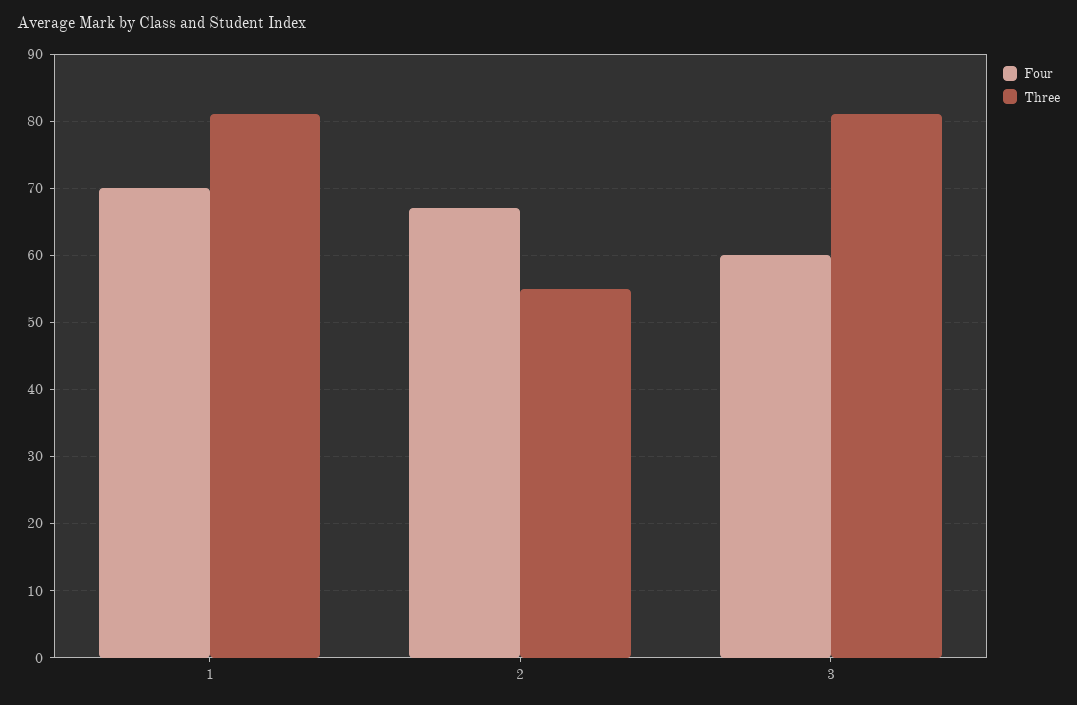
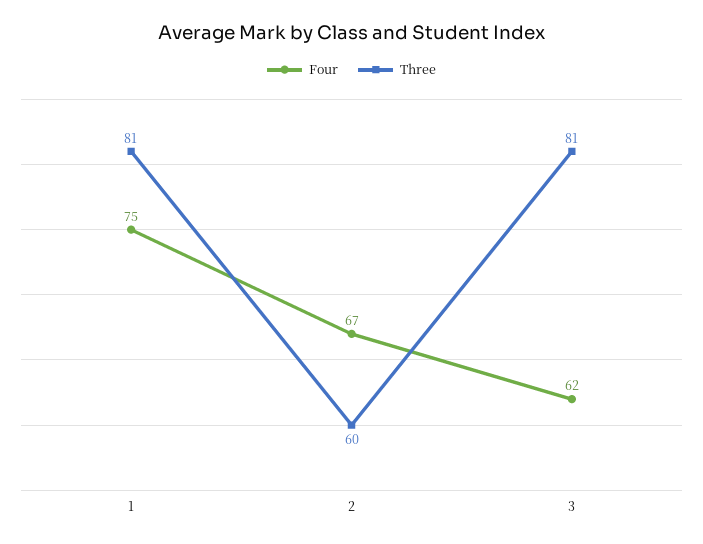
Four, 1: 70 -> 75
Three, 2: 55 -> 60
Four, 3: 60 -> 62

